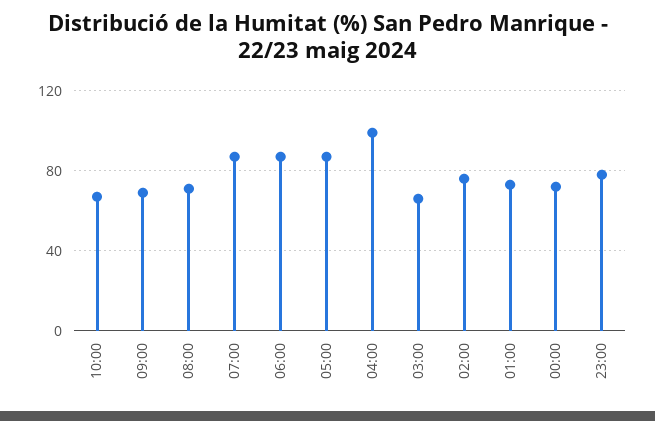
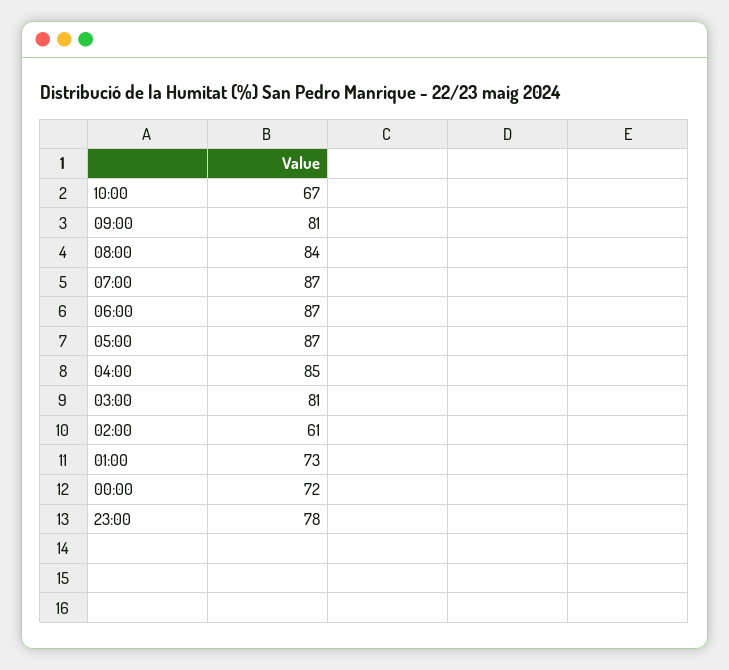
09:00: 70 -> 81
08:00: 70 -> 84
04:00: 100 -> 85
03:00: 65 -> 81
02:00: 75 -> 61

